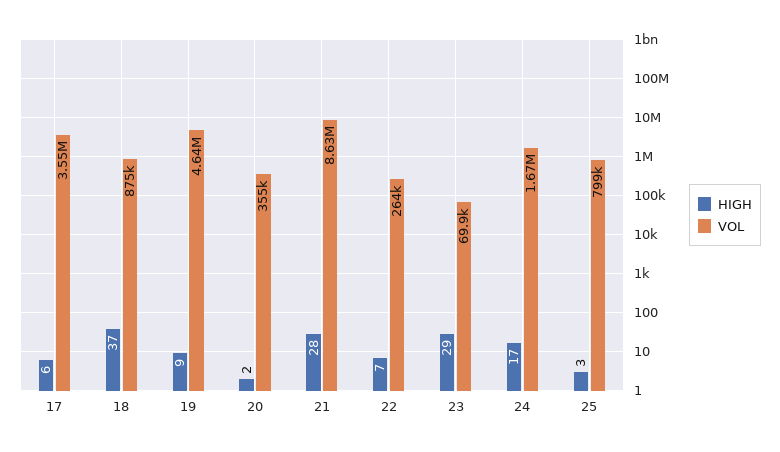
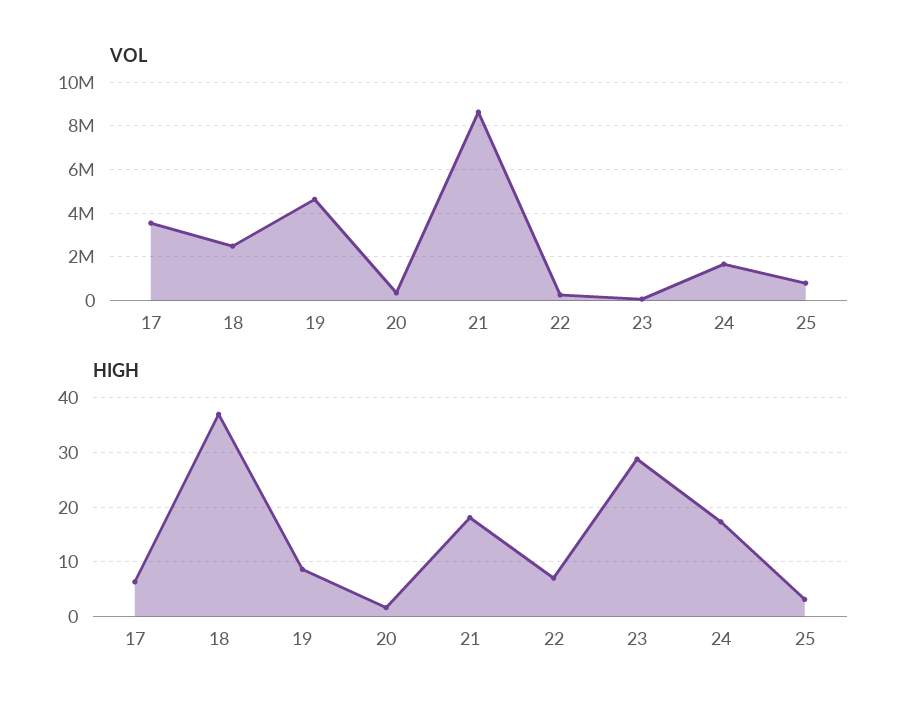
VOL, 18: 875000 -> 2500000
HIGH, 21: 28 -> 18

